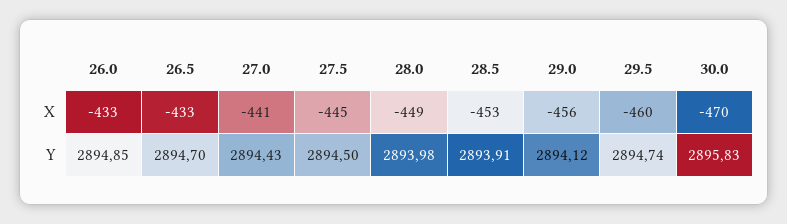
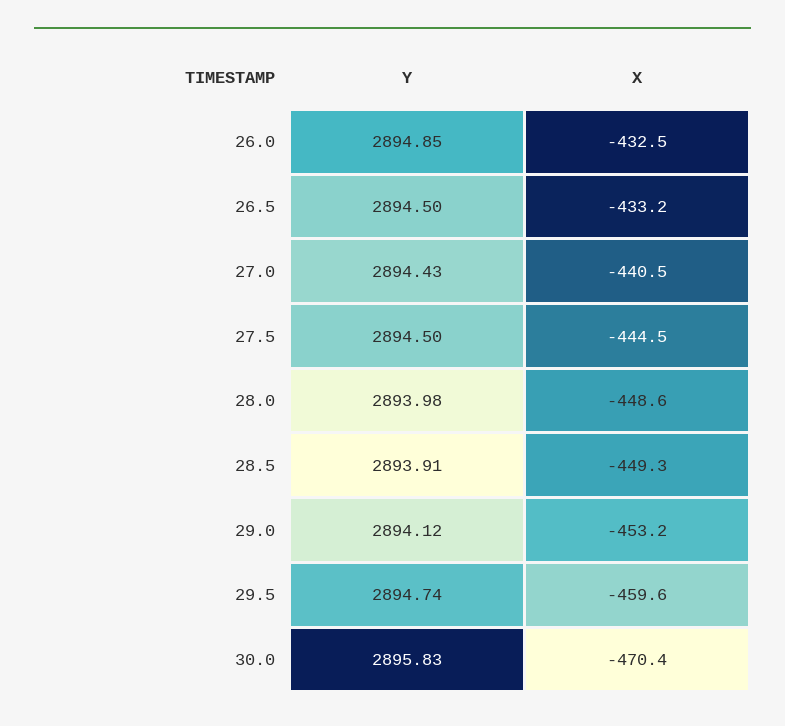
28.5, X: -453 -> -449.3
29.0, X: -456 -> -453.2
26.5, Y: 2894.7 -> 2894.5

